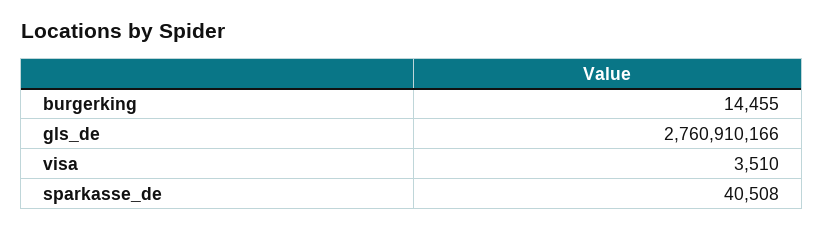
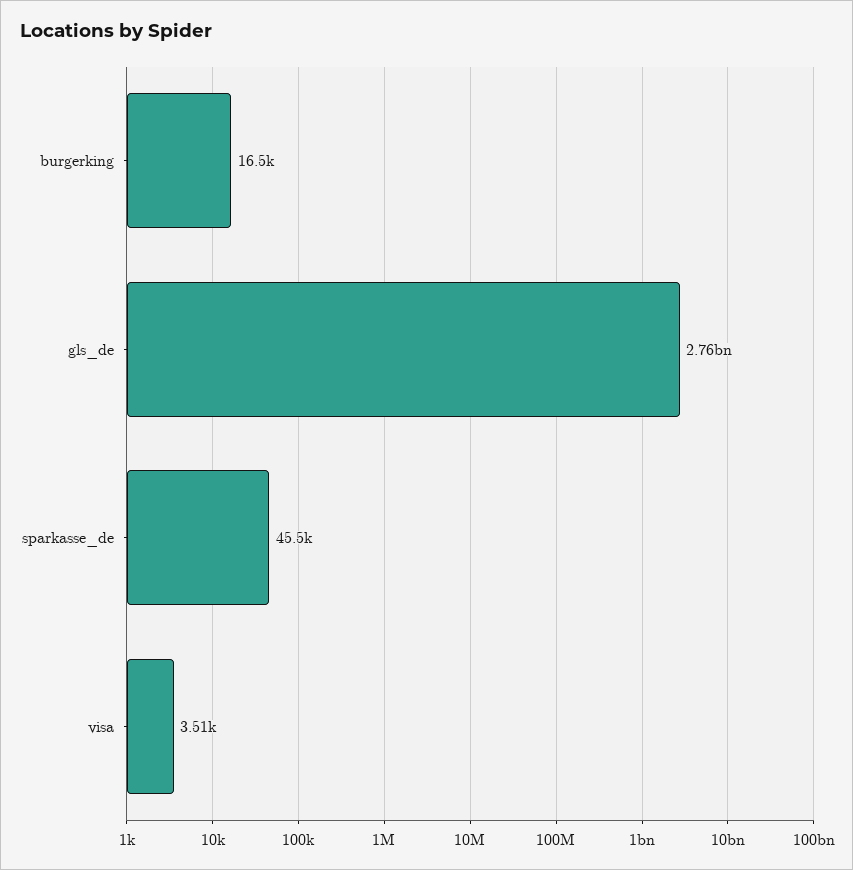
burgerking: 14455 -> 16500
sparkasse_de: 40508 -> 45500

